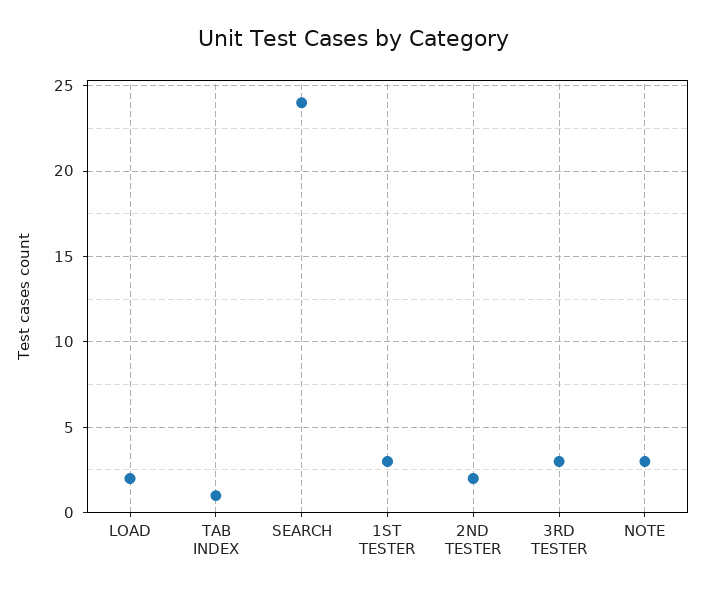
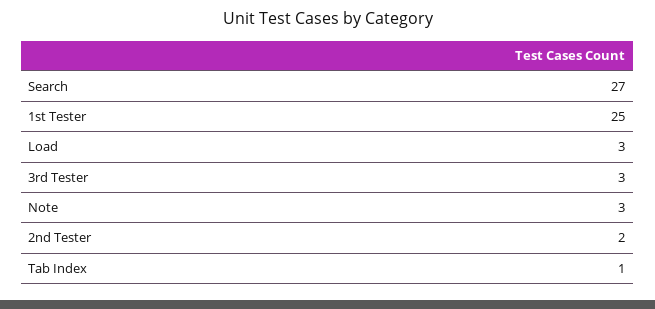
LOAD: 2 -> 3
SEARCH: 24 -> 27
1ST TESTER: 3 -> 25

